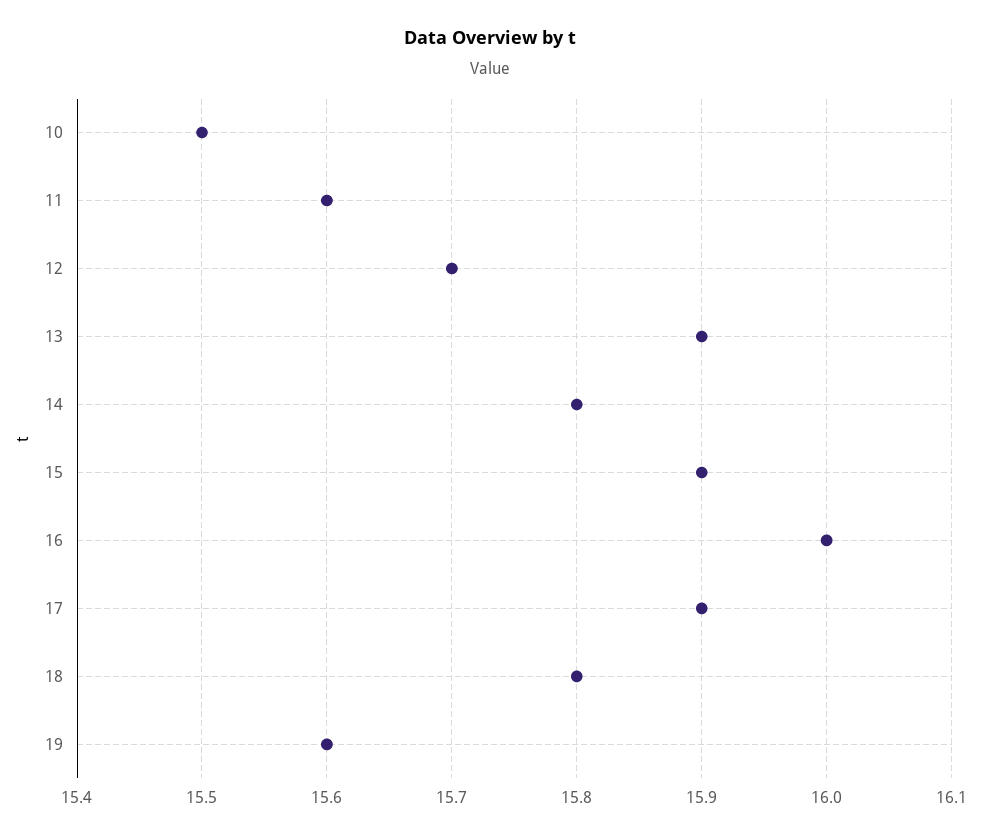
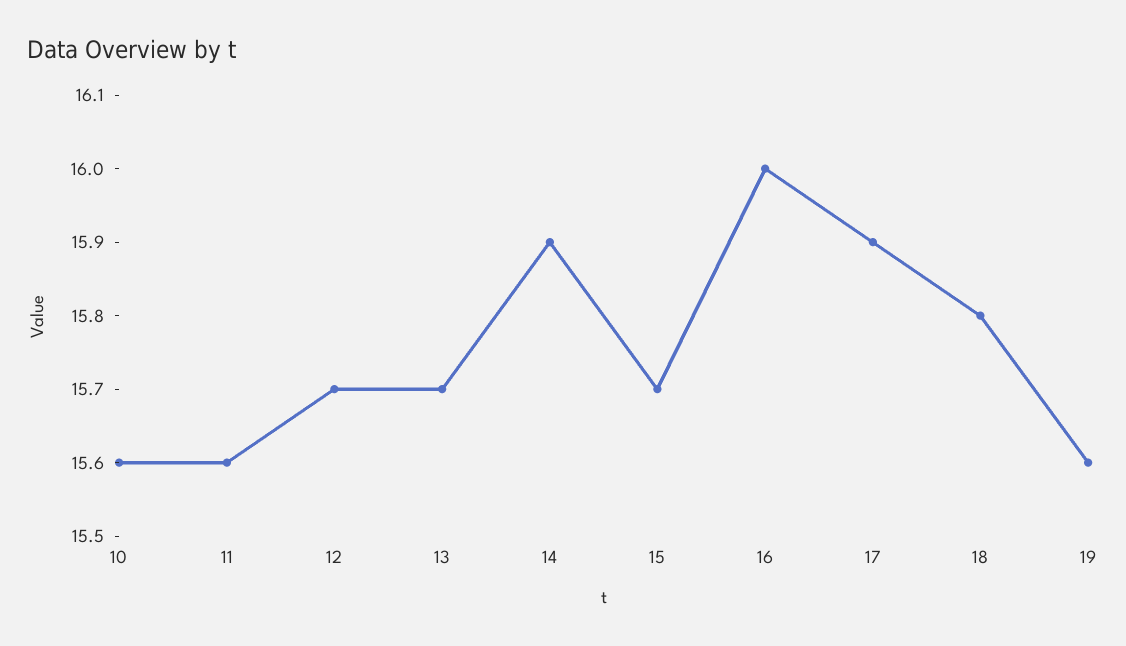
10: 15.5 -> 15.6
13: 15.9 -> 15.7
14: 15.8 -> 15.9
15: 15.9 -> 15.7

